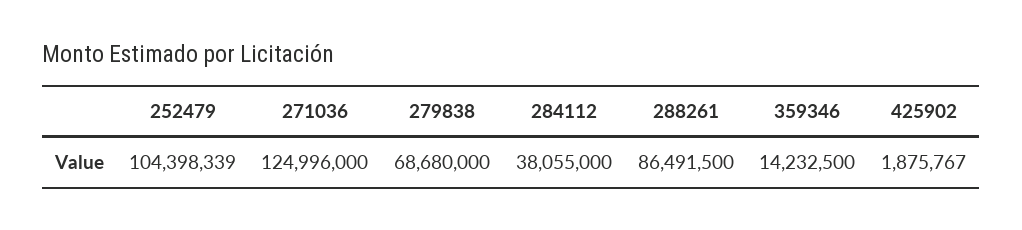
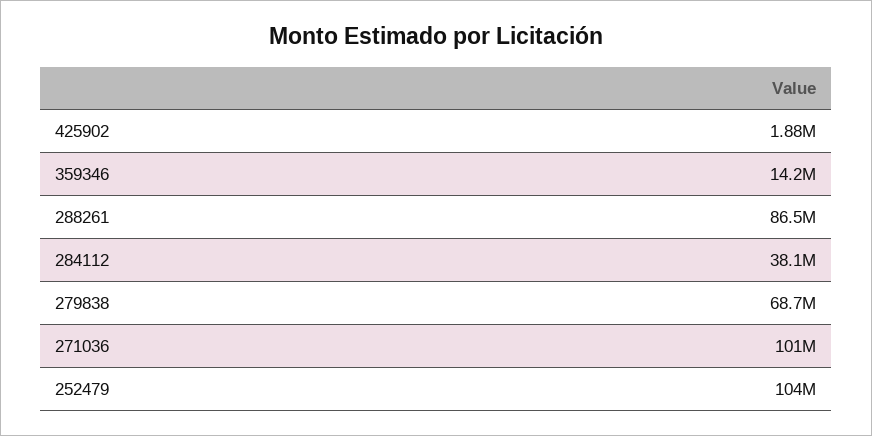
271036: 124996000 -> 101000000

